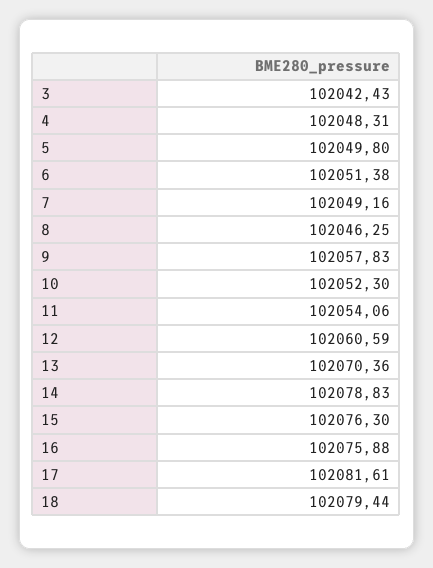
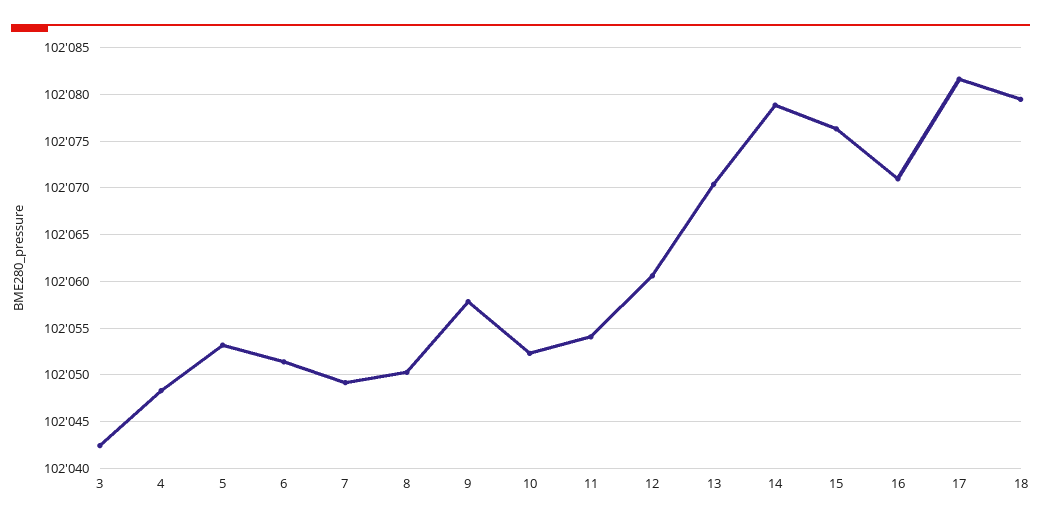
5: 102049.8 -> 102053
8: 102046.25 -> 102050
16: 102075.88 -> 102071

